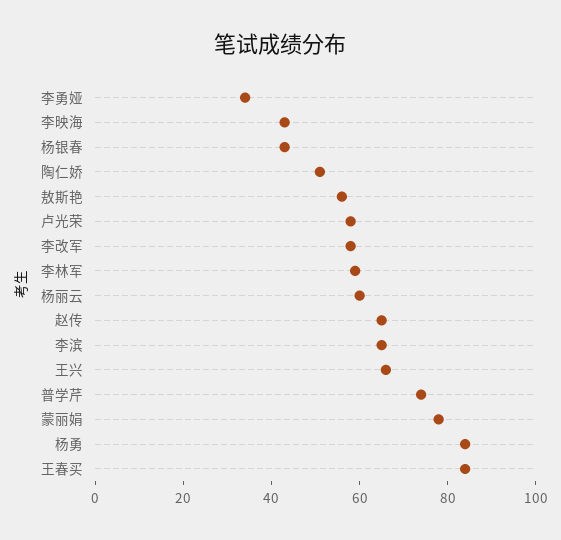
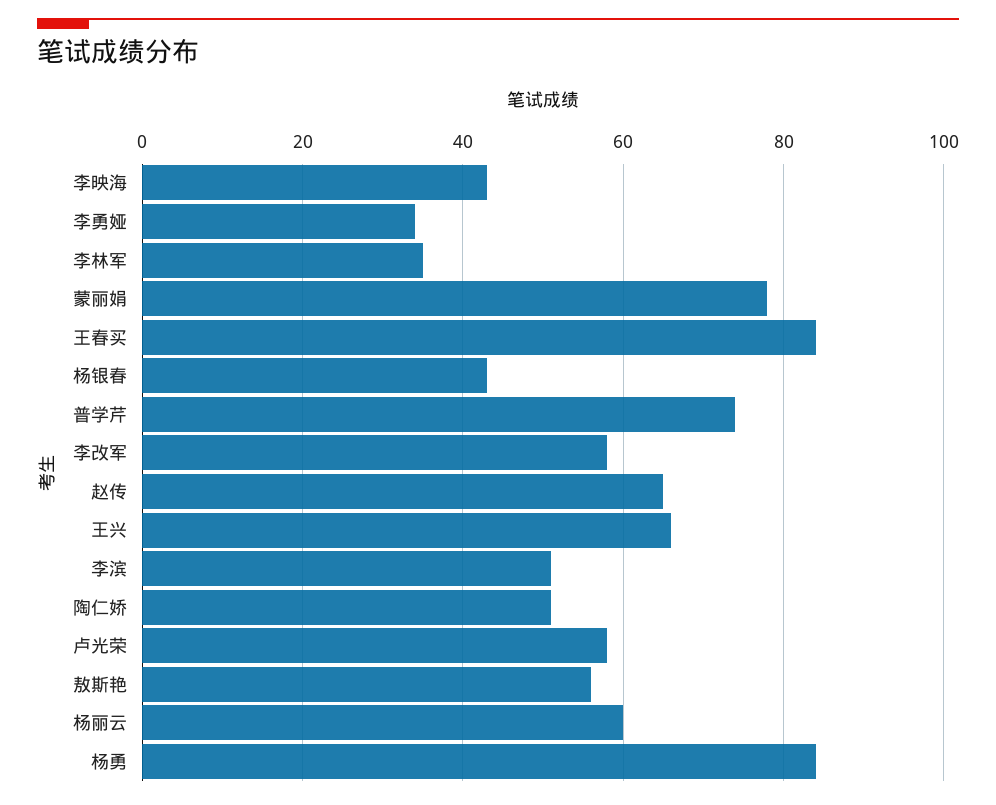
李林军: 60 -> 35
李滨: 65 -> 50

